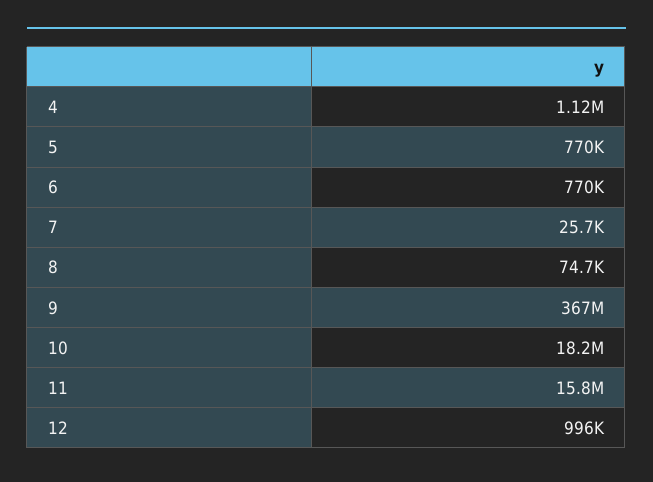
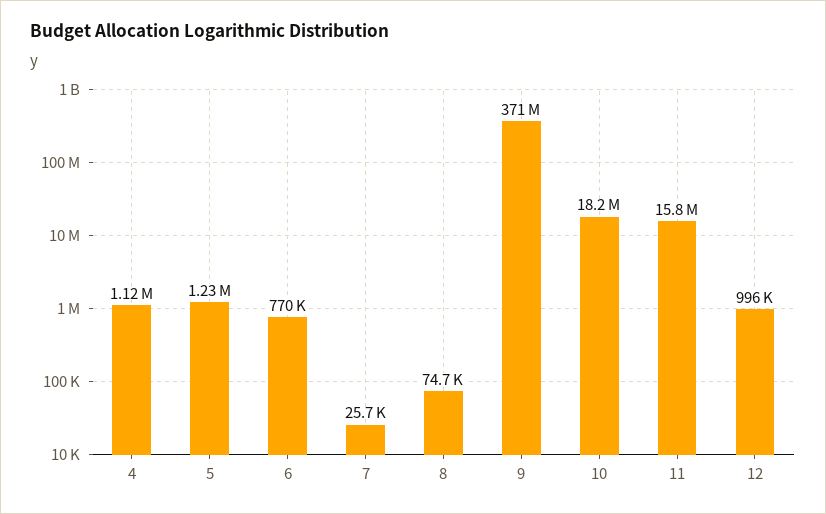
5: 770000 -> 1230000
9: 367000000 -> 371000000

